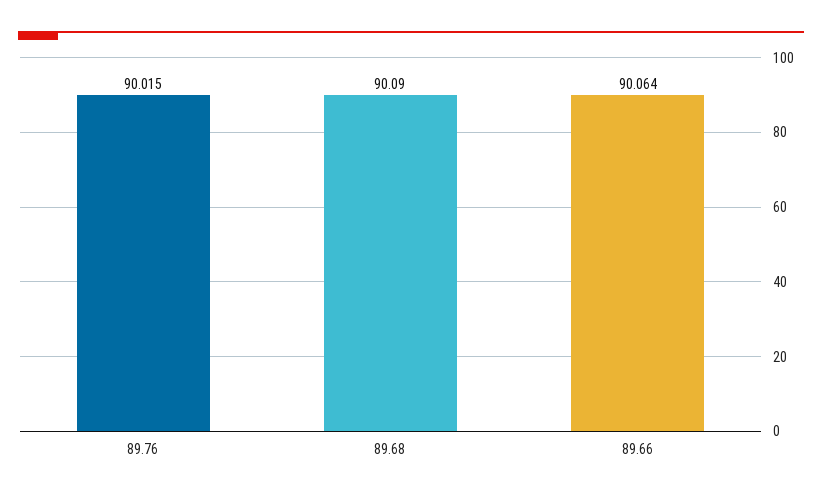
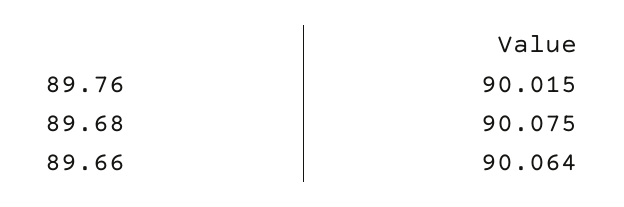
89.68: 90.09 -> 90.075

